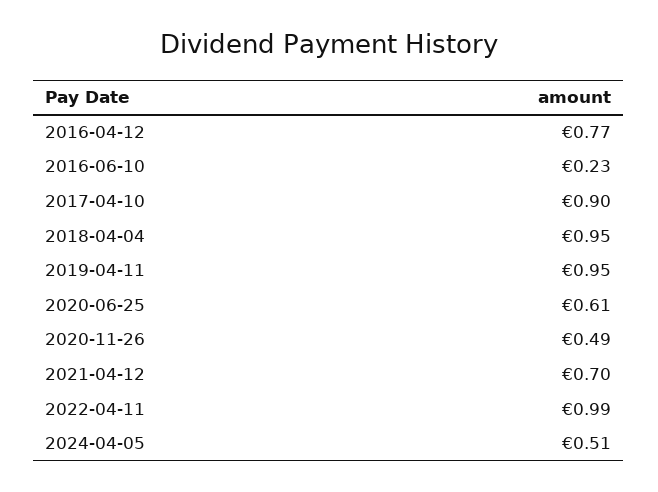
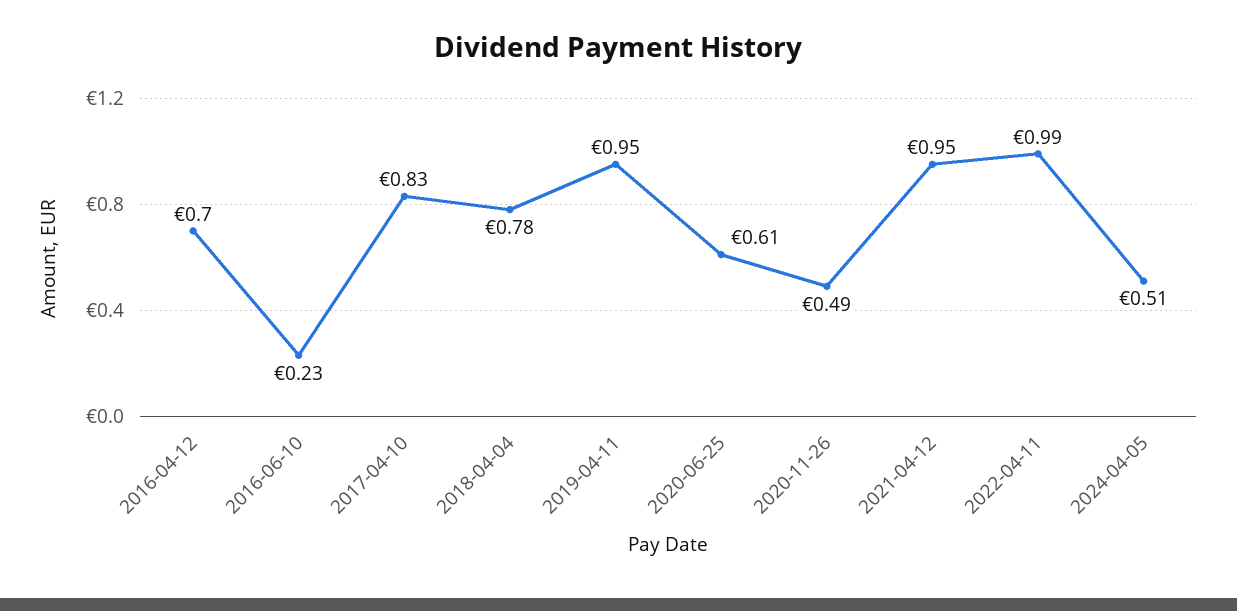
2016-04-12: 0.77 -> 0.7
2017-04-10: 0.9 -> 0.83
2018-04-04: 0.95 -> 0.78
2021-04-12: 0.7 -> 0.95

